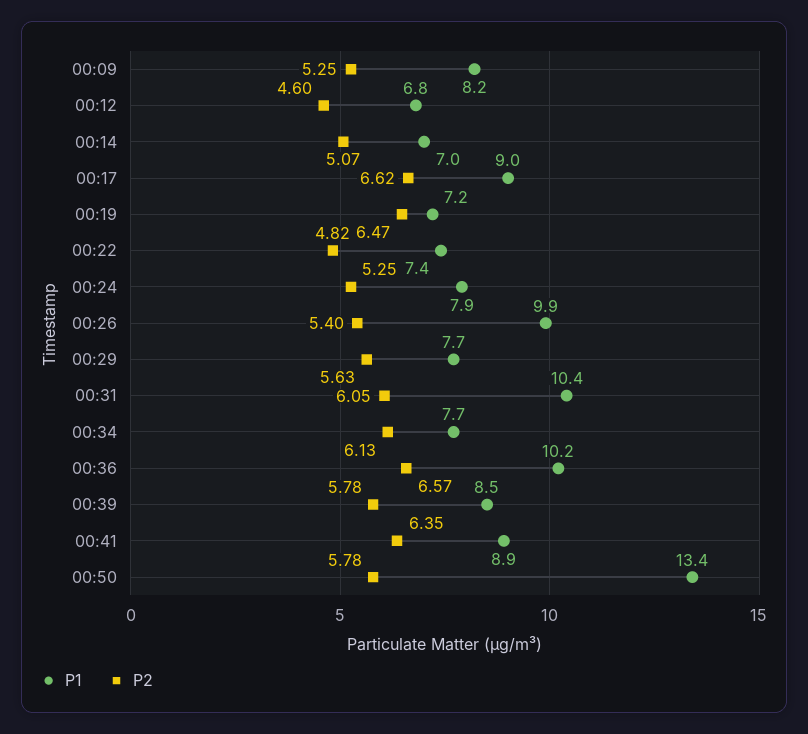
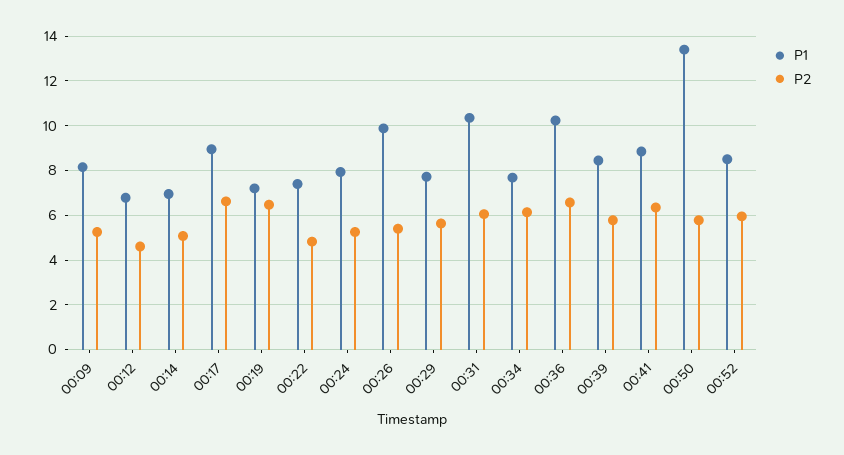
P1, 00:52: none -> 8.5
P2, 00:52: none -> 6

